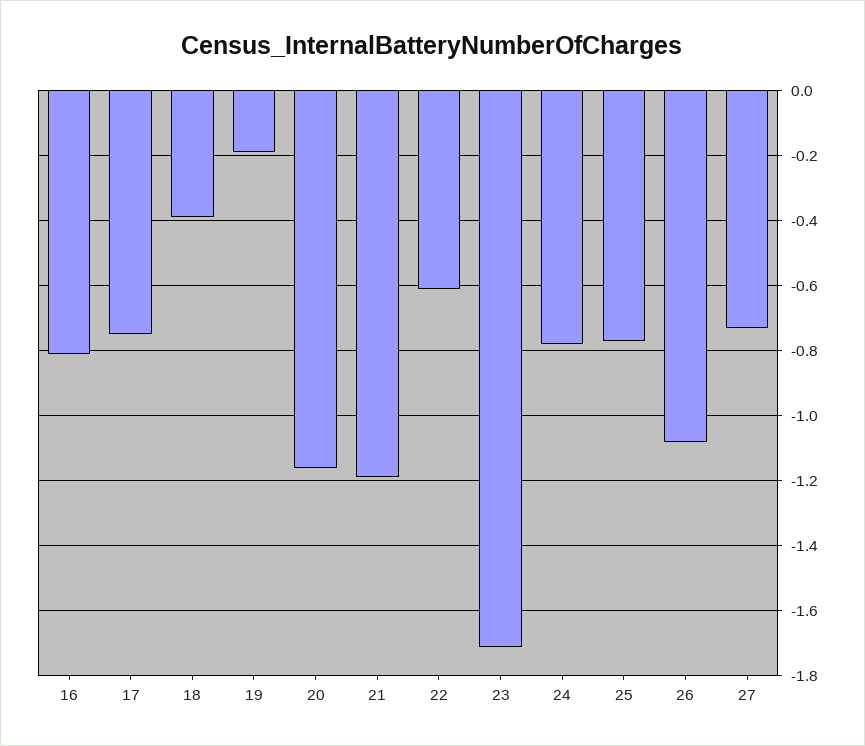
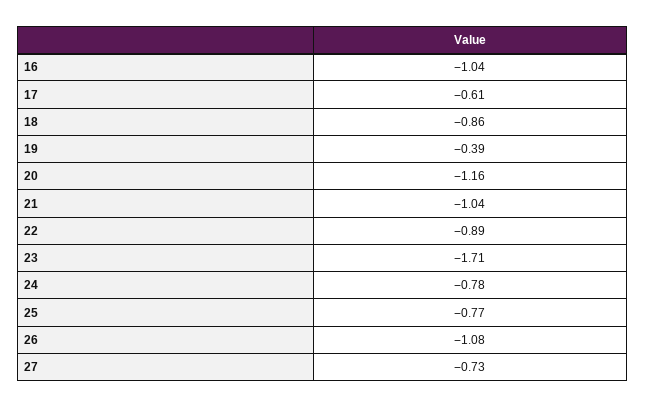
16: -0.8 -> -1.04
17: -0.75 -> -0.61
18: -0.4 -> -0.86
19: -0.2 -> -0.39
21: -1.2 -> -1.04
22: -0.6 -> -0.89

